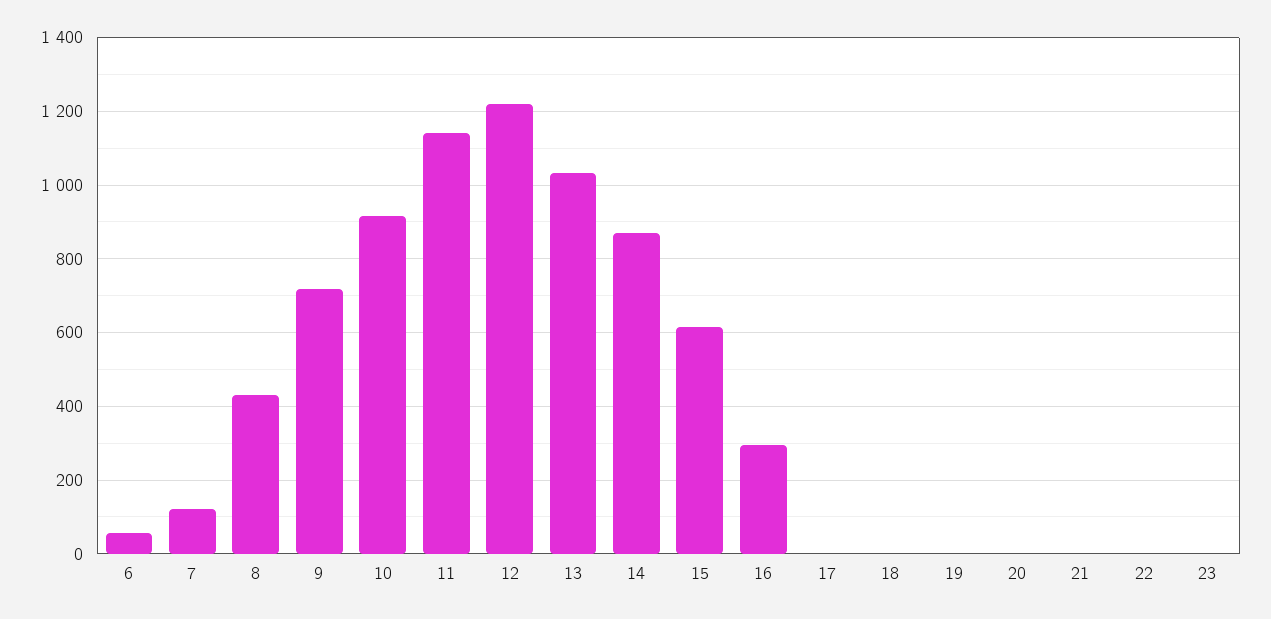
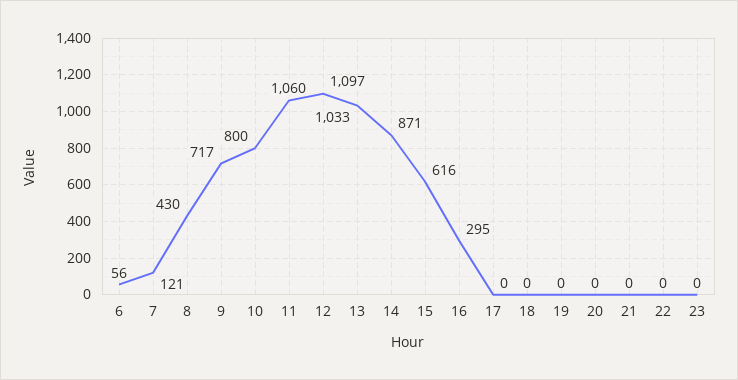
10: 920 -> 800
11: 1140 -> 1060
12: 1220 -> 1097

